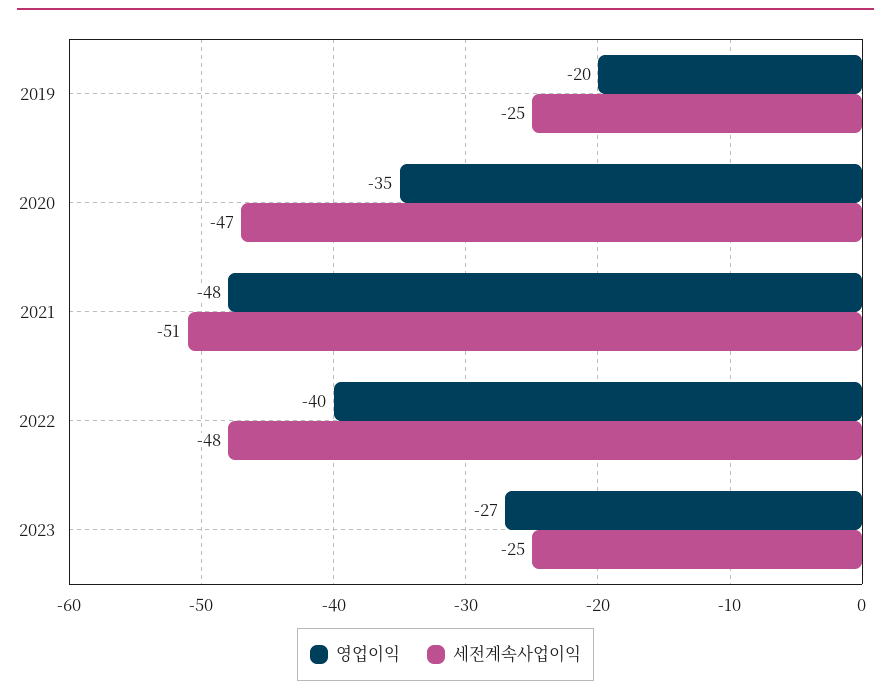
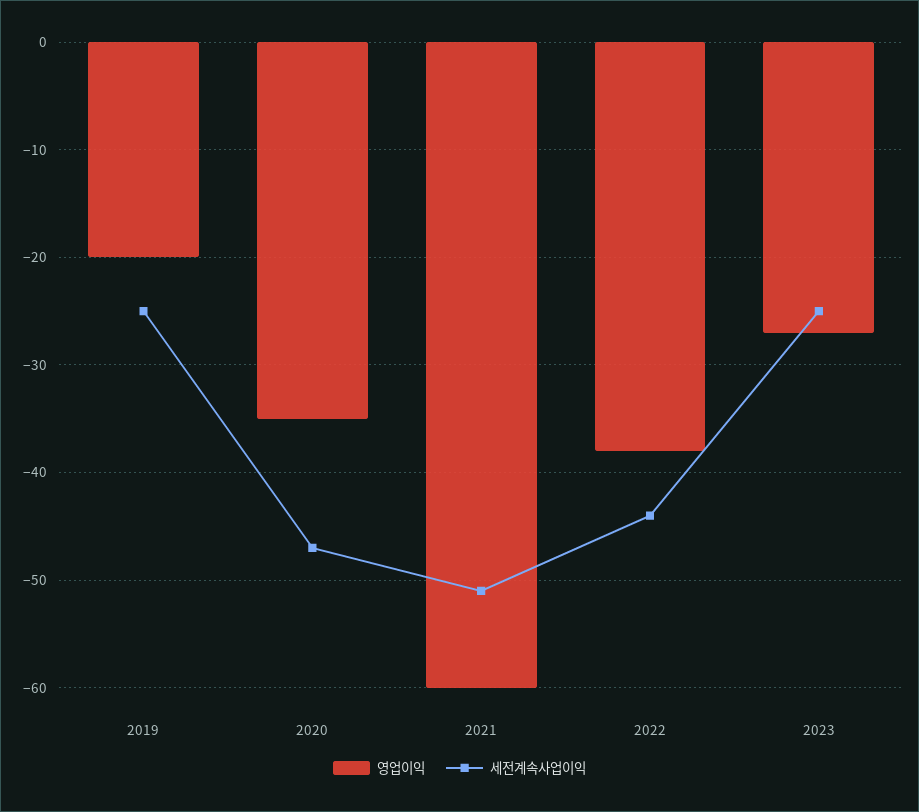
영업이익, 2021: -48 -> -60
영업이익, 2022: -40 -> -38
세전계속사업이익, 2022: -48 -> -44

